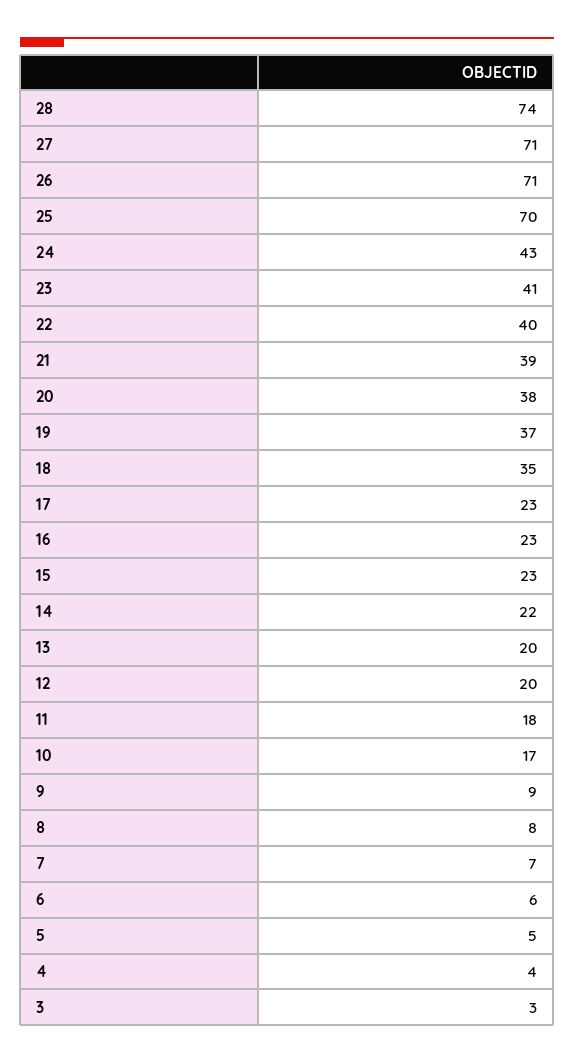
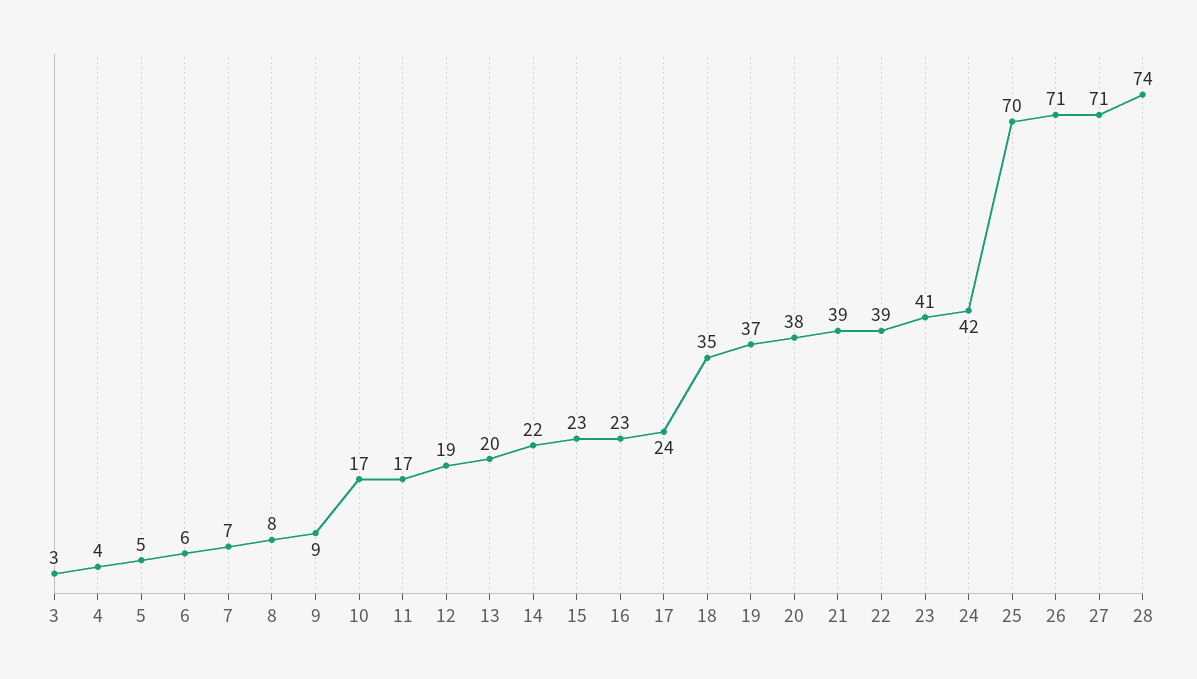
24: 43 -> 42
22: 40 -> 39
17: 23 -> 24
12: 20 -> 19
11: 18 -> 17

